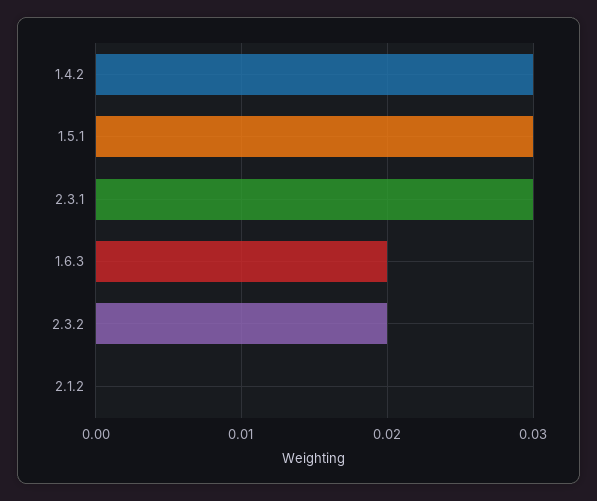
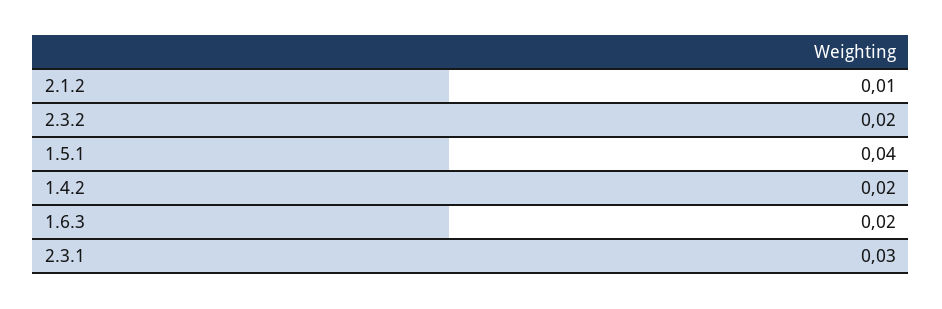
1.4.2: 0.03 -> 0.02
1.5.1: 0.03 -> 0.04
2.1.2: 0 -> 0.01

